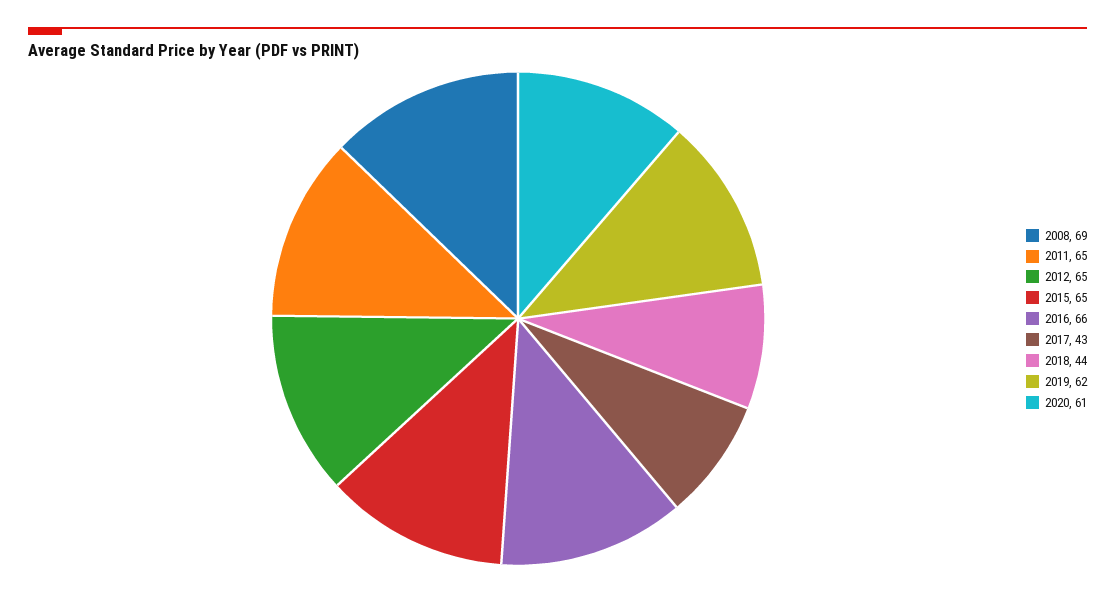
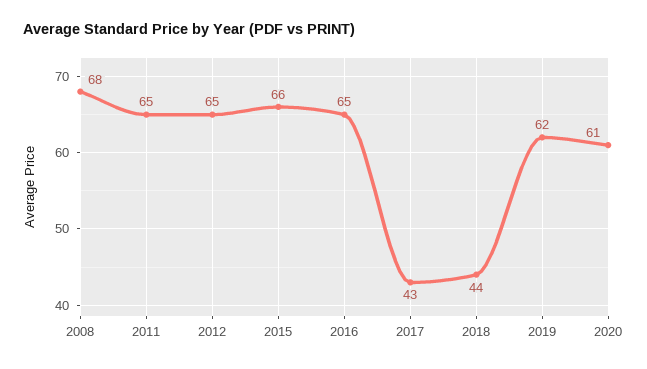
2008: 69 -> 68
2015: 65 -> 66
2016: 66 -> 65

